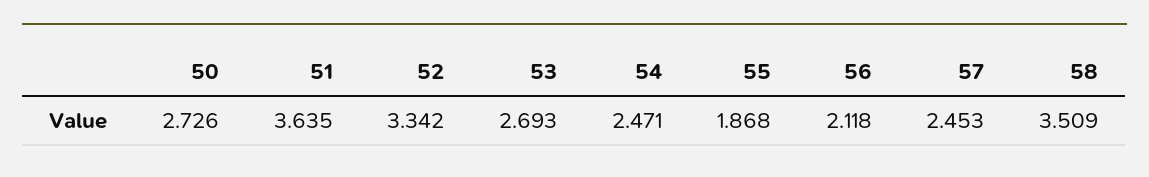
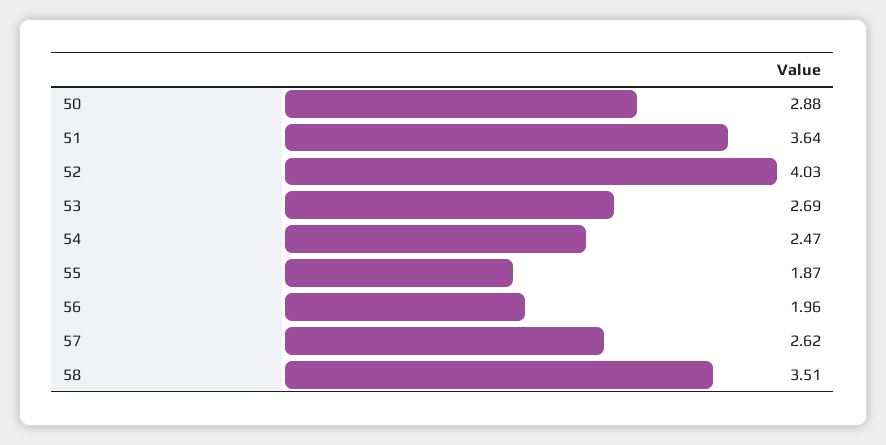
50: 2.726 -> 2.88
52: 3.342 -> 4.03
56: 2.118 -> 1.96
57: 2.453 -> 2.62

